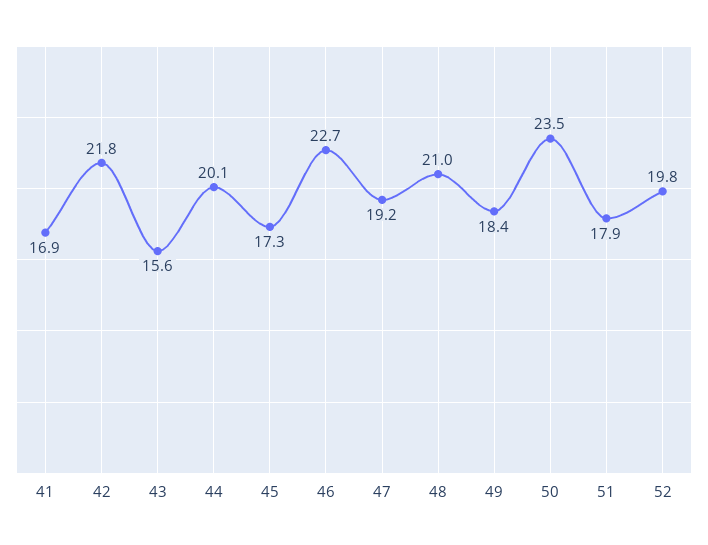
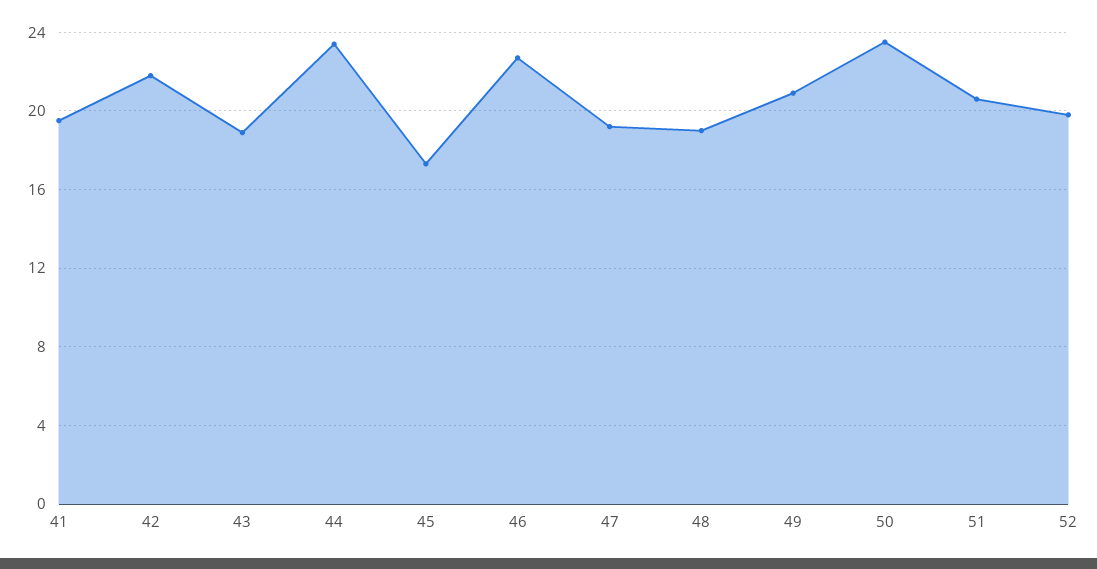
41: 16.9 -> 19.5
43: 15.6 -> 19
44: 20.1 -> 23.5
48: 21 -> 19
49: 18.4 -> 21
51: 17.9 -> 20.5

